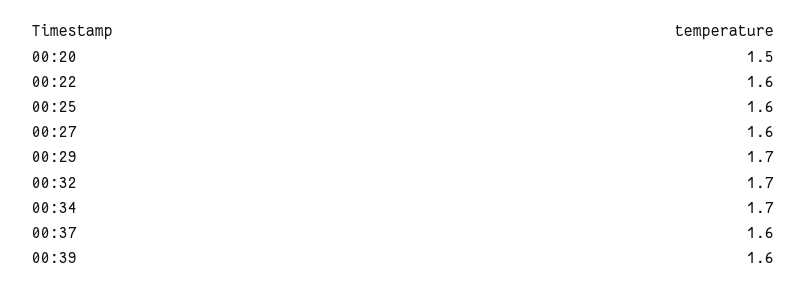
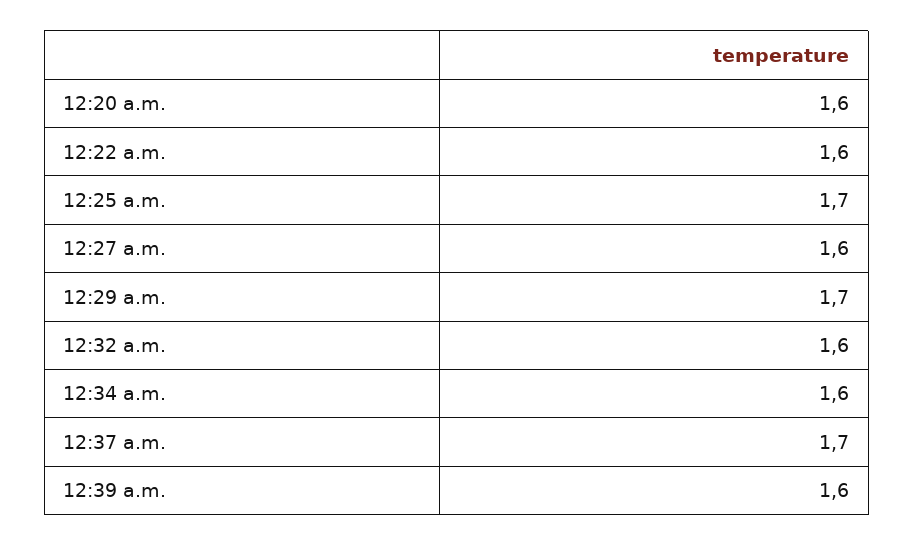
00:20: 1.5 -> 1.6
00:25: 1.6 -> 1.7
00:32: 1.7 -> 1.6
00:34: 1.7 -> 1.6
00:37: 1.6 -> 1.7

